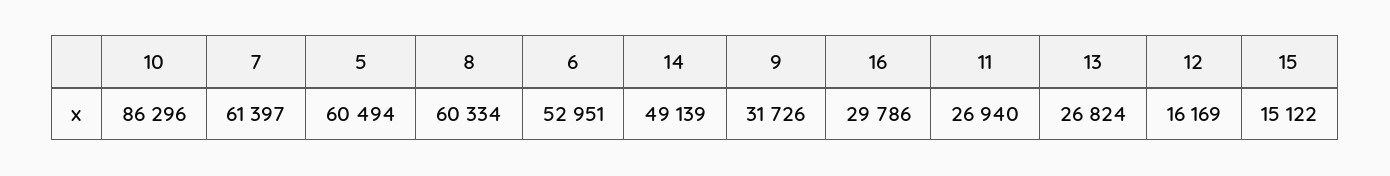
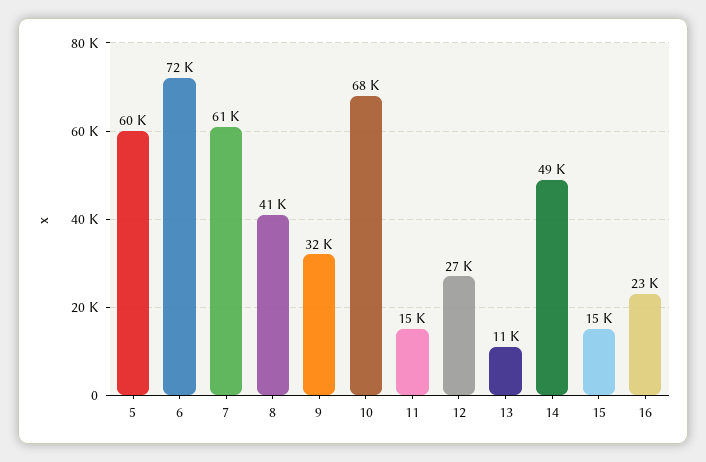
10: 86296 -> 68000
8: 60334 -> 41000
6: 52951 -> 72000
16: 29786 -> 23000
11: 26940 -> 15000
13: 26824 -> 11000
12: 16169 -> 27000

